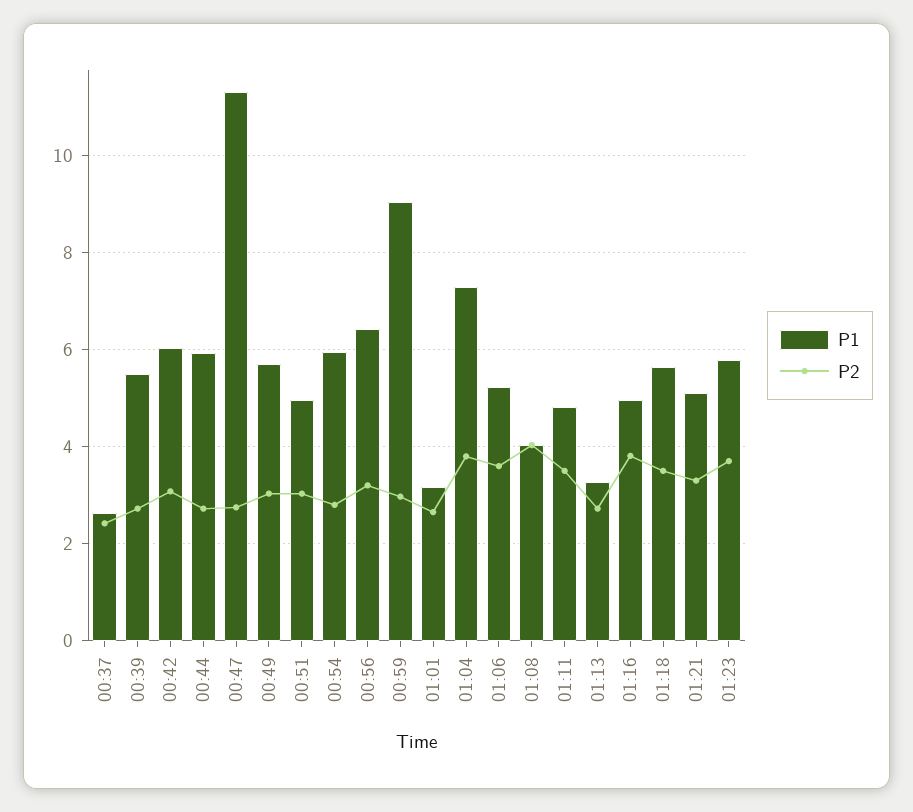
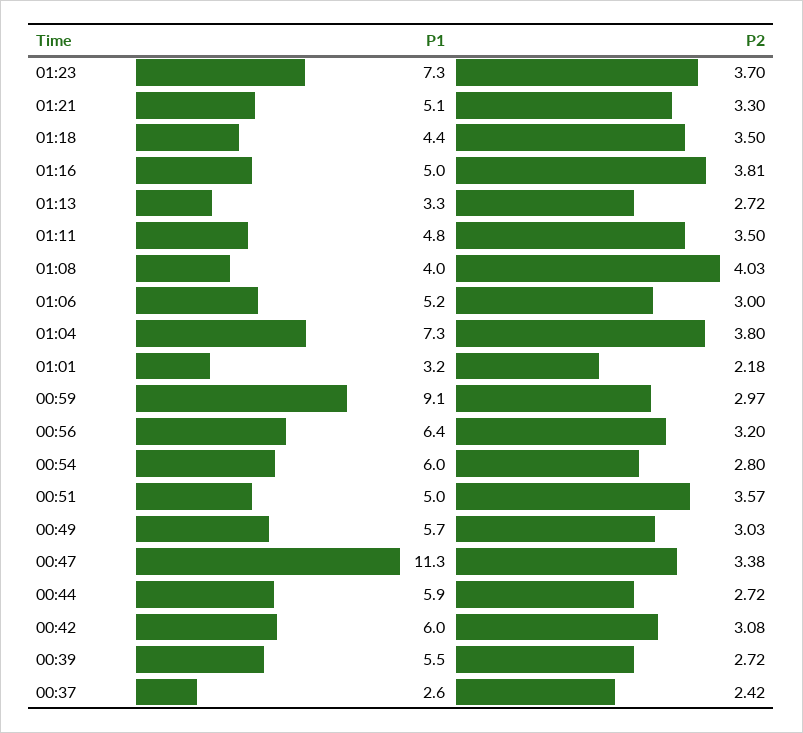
P2, 00:47: 2.8 -> 3.38
P2, 00:51: 3 -> 3.57
P2, 01:01: 2.6 -> 2.18
P2, 01:06: 3.6 -> 3
P1, 01:18: 5.6 -> 4.4
P1, 01:23: 5.8 -> 7.3

